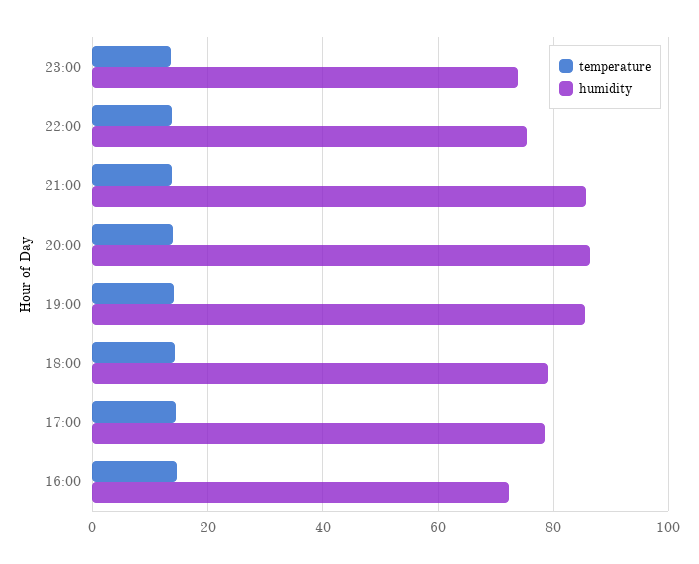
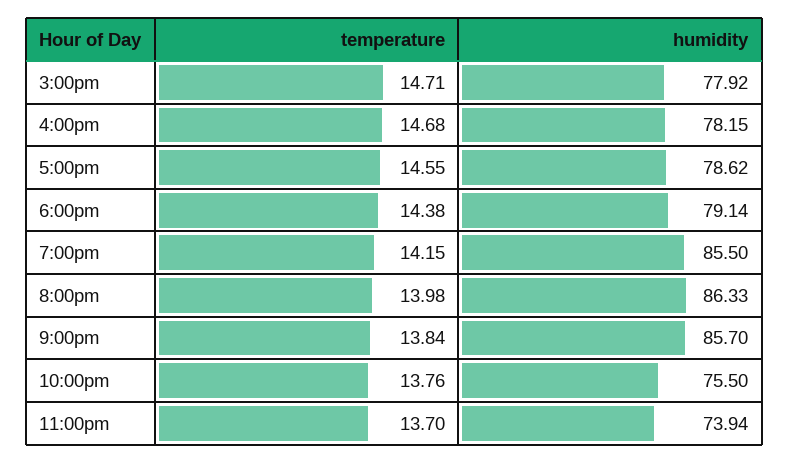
humidity, 16:00: 72 -> 78.15
temperature, 3:00pm: none -> 14.71
humidity, 3:00pm: none -> 77.92

